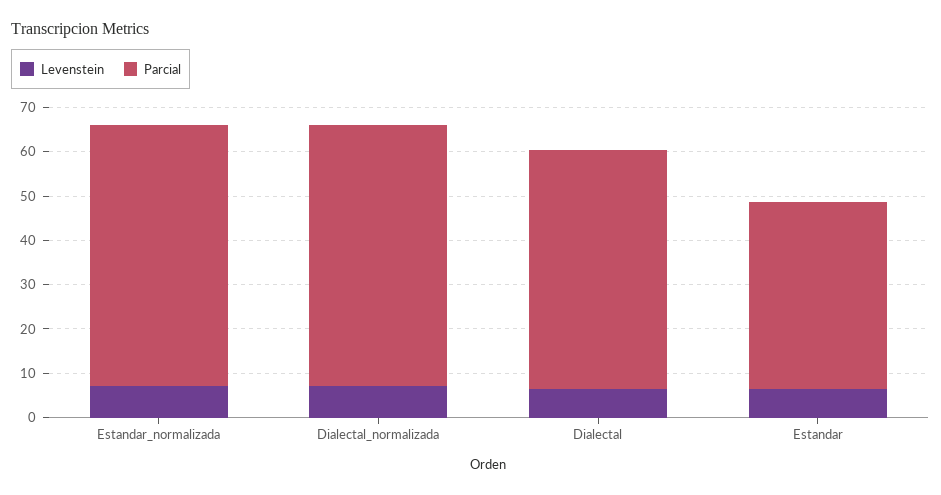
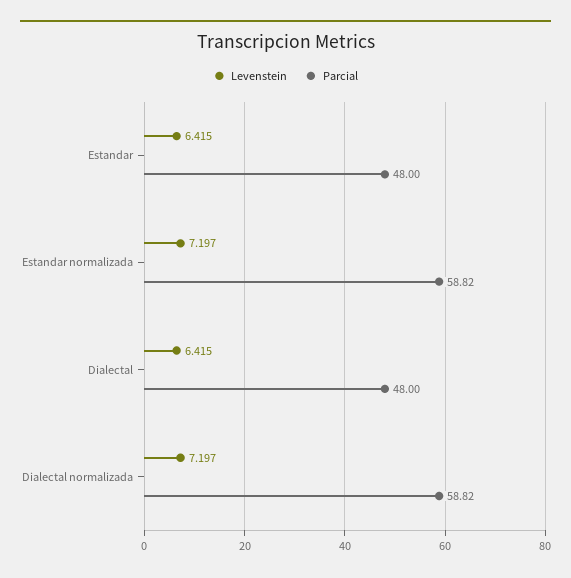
Parcial, Dialectal: 54 -> 48
Parcial, Estandar: 42 -> 48

